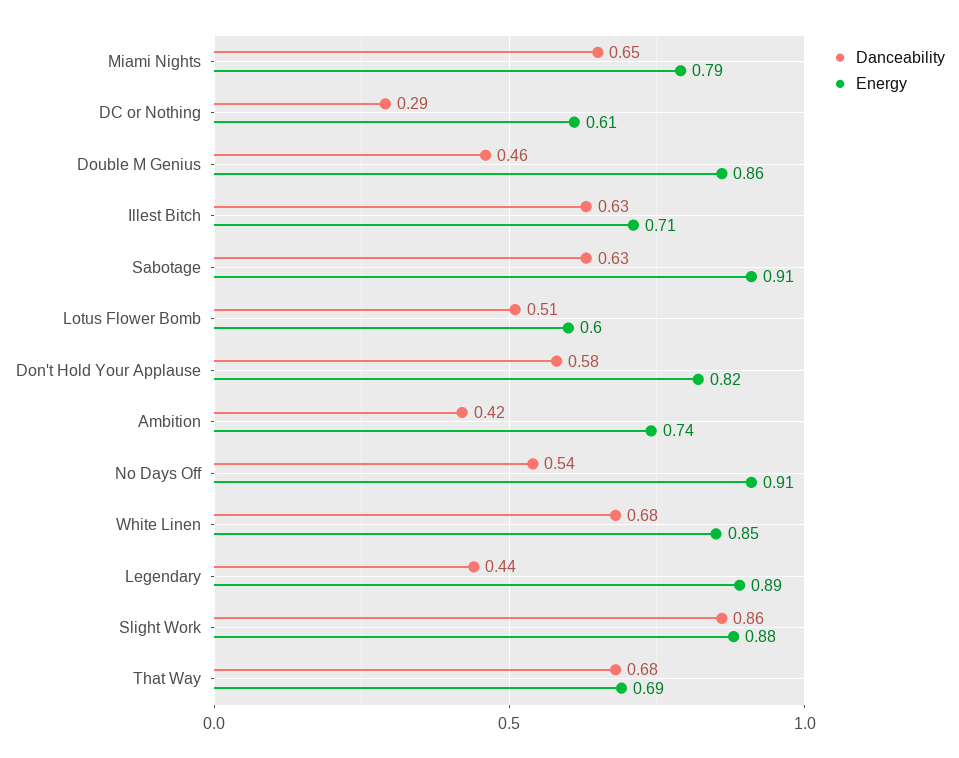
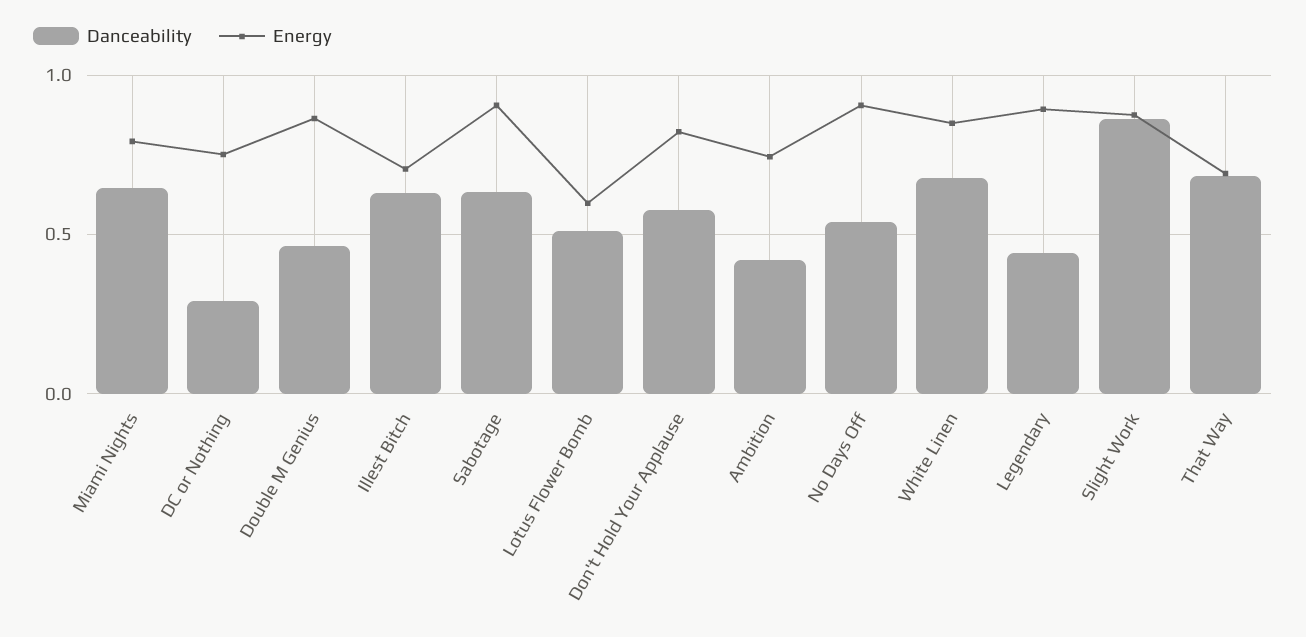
Energy, DC or Nothing: 0.61 -> 0.75

